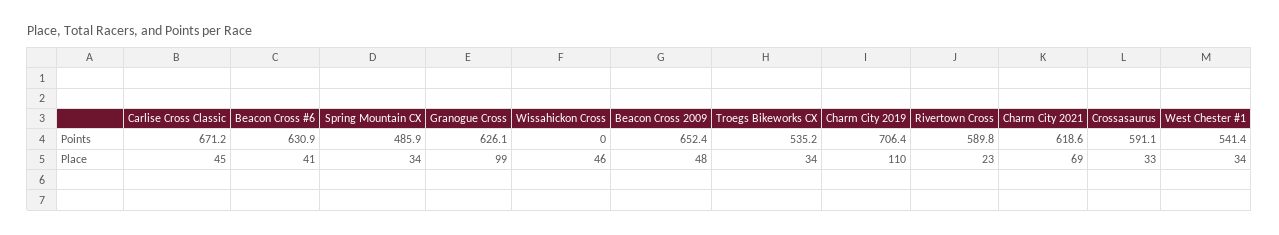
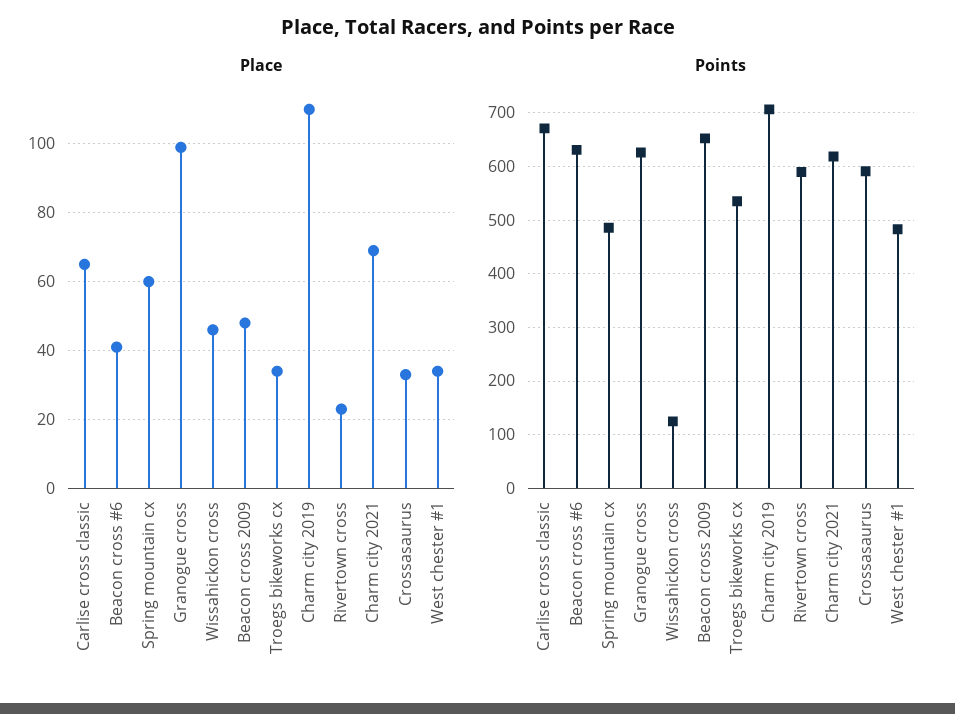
Points, Wissahickon Cross: 0 -> 120
Points, West Chester #1: 541.4 -> 480
Place, Carlise Cross Classic: 45 -> 65
Place, Spring Mountain CX: 34 -> 60

